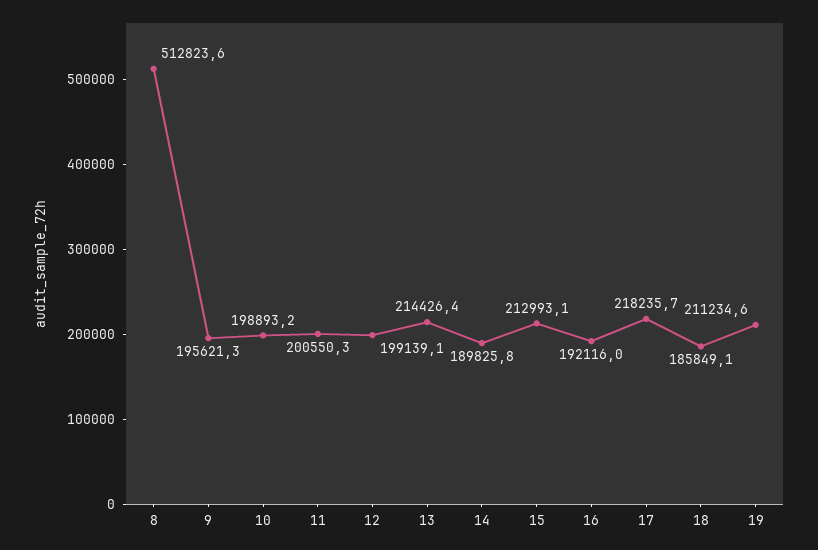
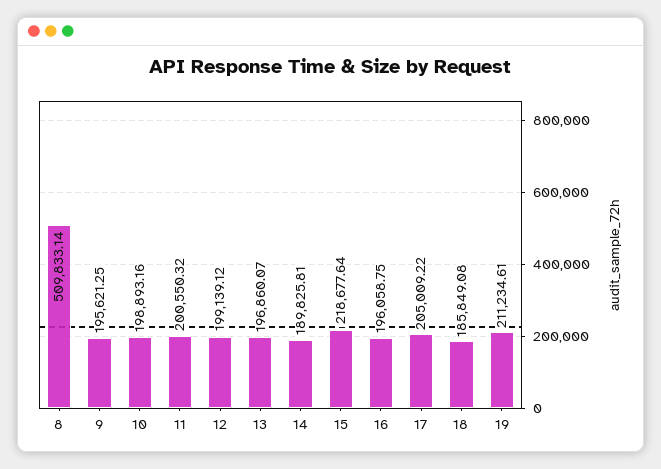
8: 512823.6 -> 509833.14
13: 214426.4 -> 196860.07
15: 212993.1 -> 218677.64
16: 192116 -> 196058.75
17: 218235.7 -> 205009.22

